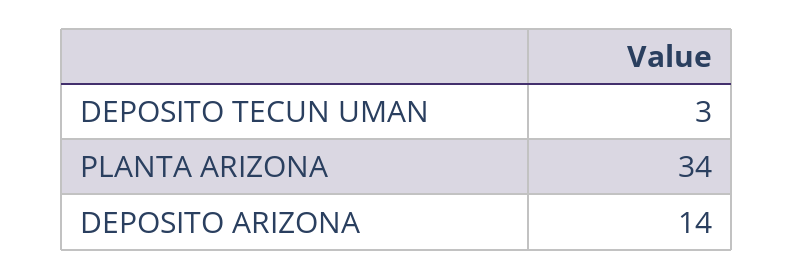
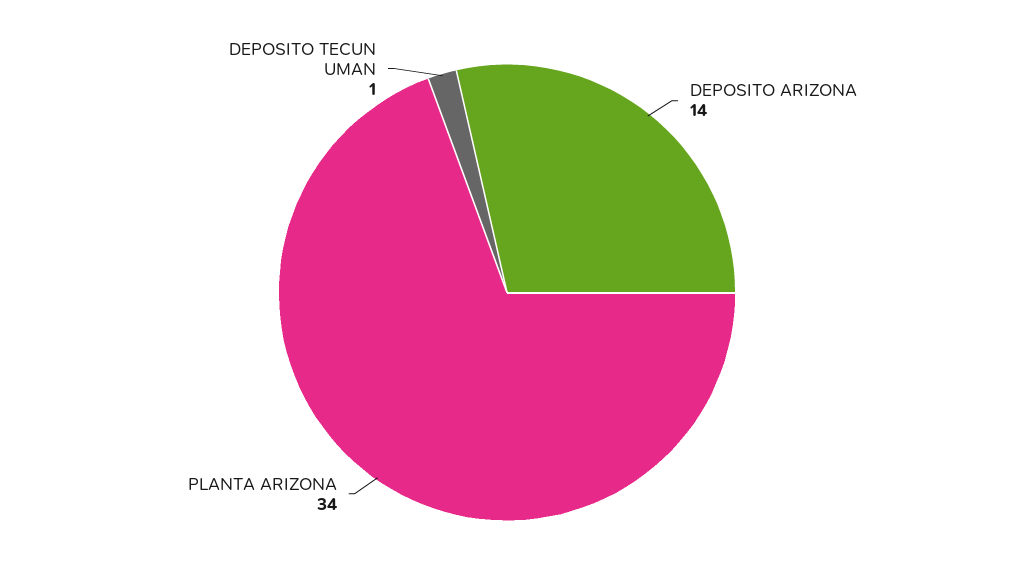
DEPOSITO TECUN UMAN: 3 -> 1

